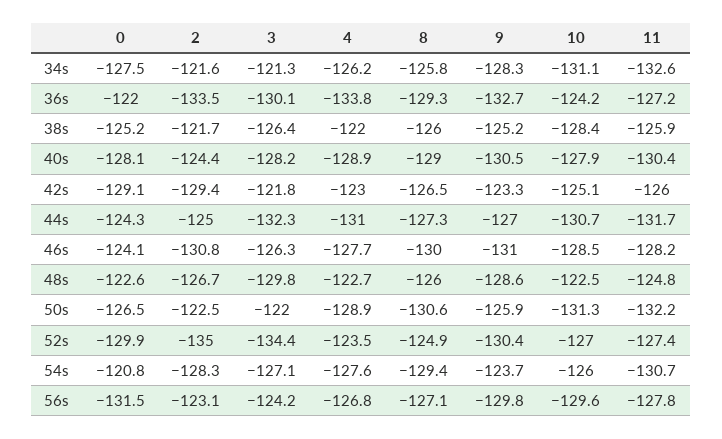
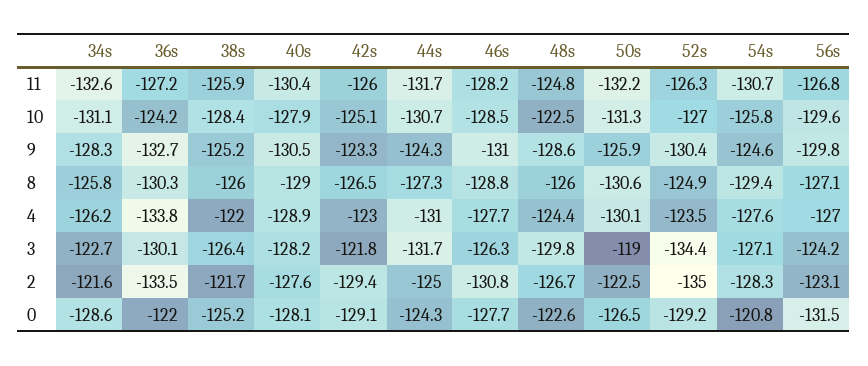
0, 34s: -127.5 -> -128.6
3, 34s: -121.3 -> -122.7
8, 36s: -129.3 -> -130.3
2, 40s: -124.4 -> -127.6
3, 44s: -132.3 -> -131.7
9, 44s: -127 -> -124.3
0, 46s: -124.1 -> -127.7
8, 46s: -130 -> -128.8
4, 48s: -122.7 -> -124.4
3, 50s: -122 -> -119
4, 50s: -128.9 -> -130.1
0, 52s: -129.9 -> -129.2
11, 52s: -127.4 -> -126.3
9, 54s: -123.7 -> -124.6
10, 54s: -126 -> -125.8
4, 56s: -126.8 -> -127
11, 56s: -127.8 -> -126.8

